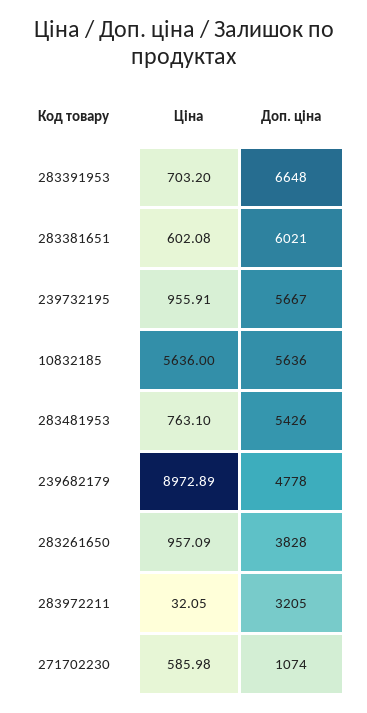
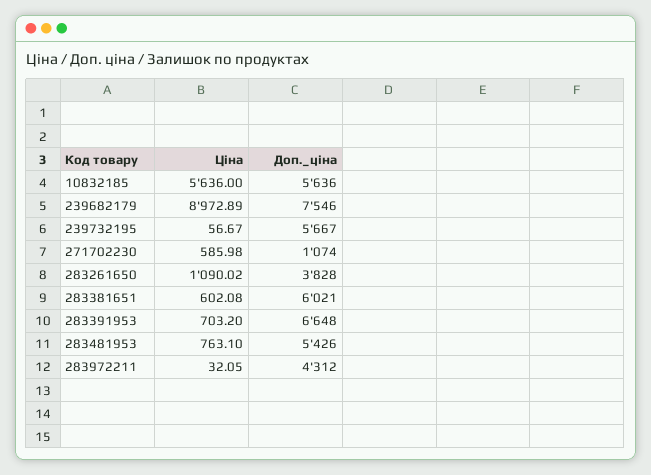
Ціна, 239732195: 955.91 -> 56.67
Доп. ціна, 239682179: 4778 -> 7546
Ціна, 283261650: 957.09 -> 1090.02
Доп. ціна, 283972211: 3205 -> 4312

